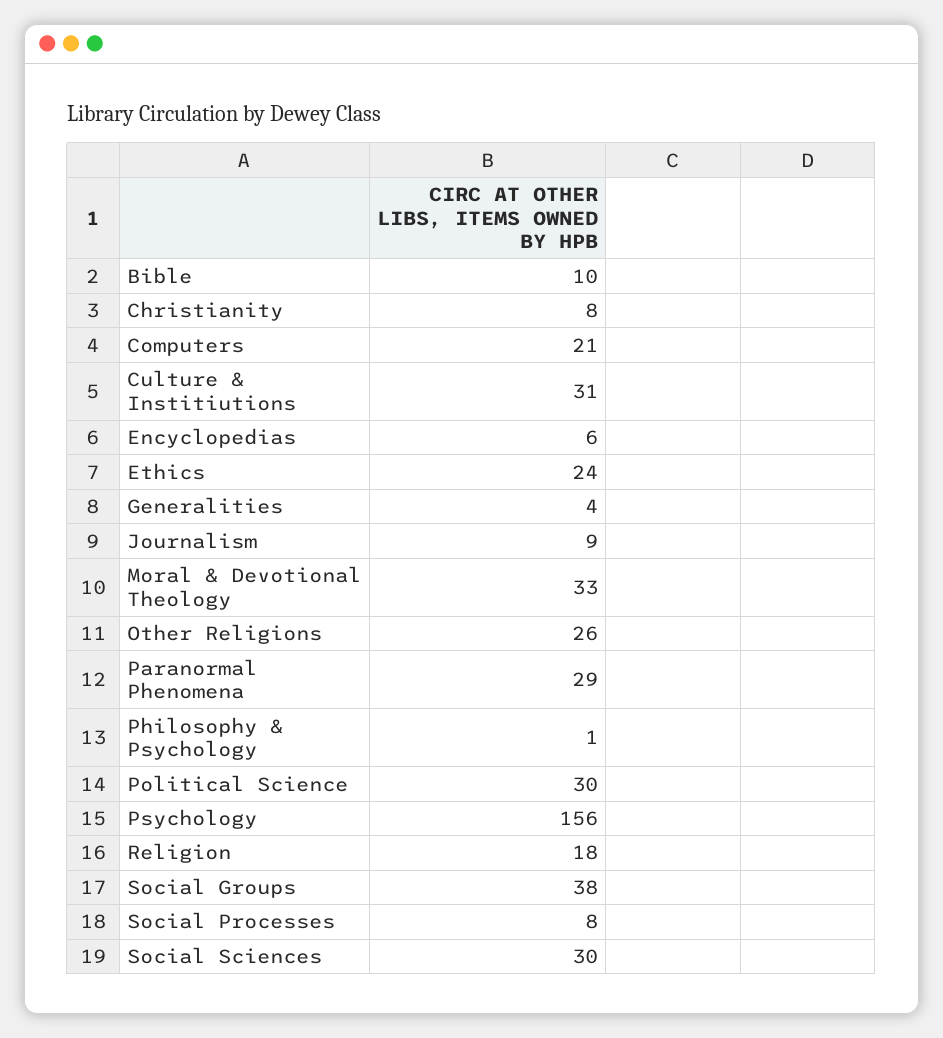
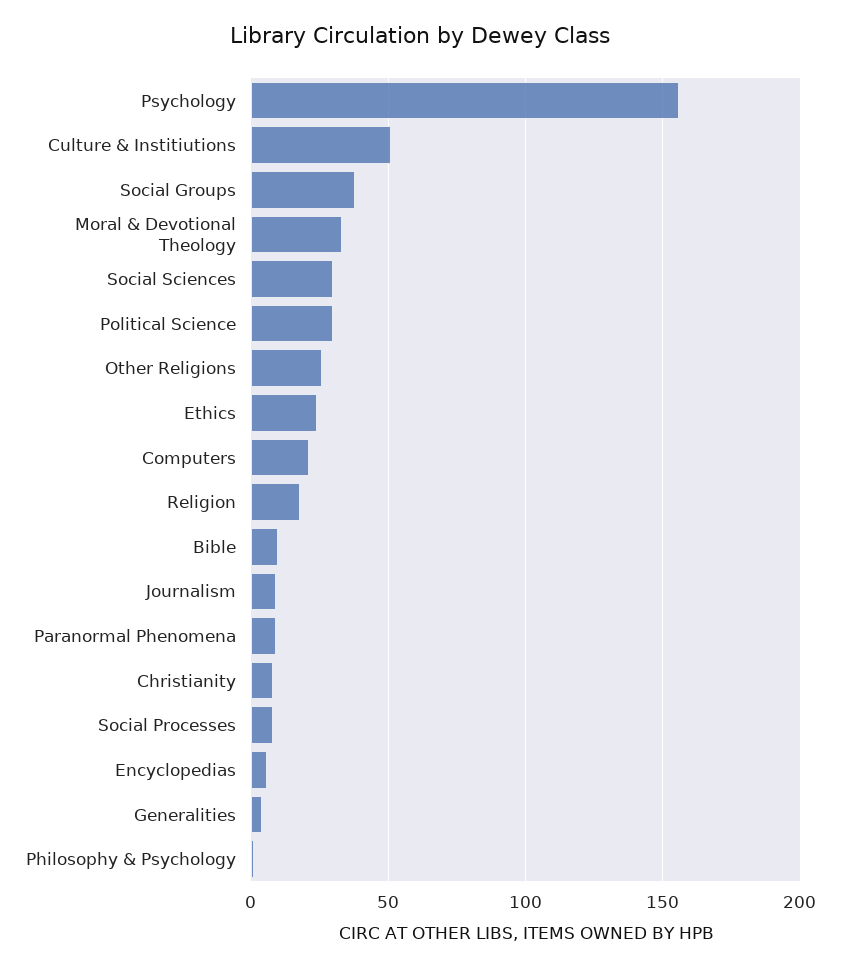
Culture & Institiutions: 31 -> 50
Paranormal Phenomena: 29 -> 10

